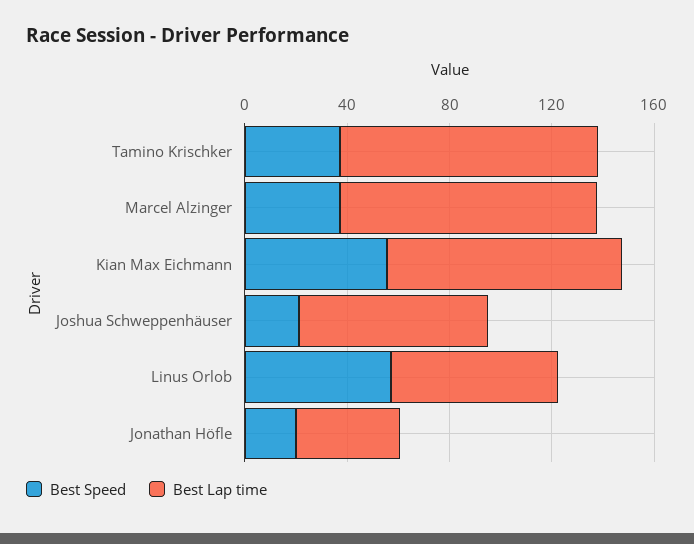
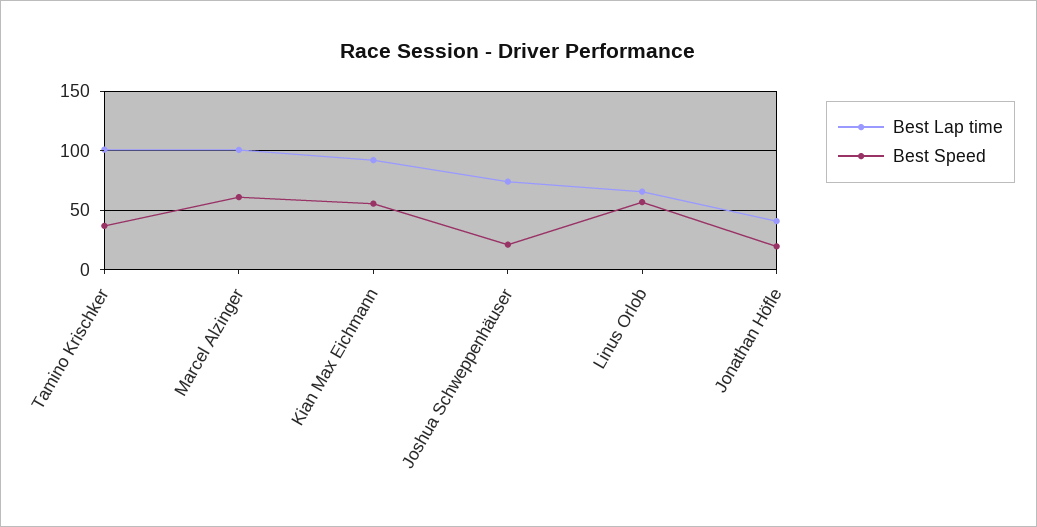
Best Speed, Marcel Alzinger: 40 -> 60

